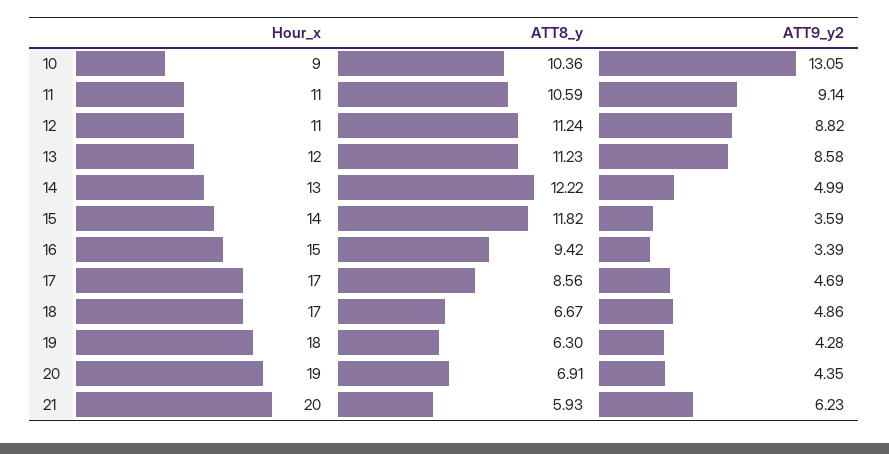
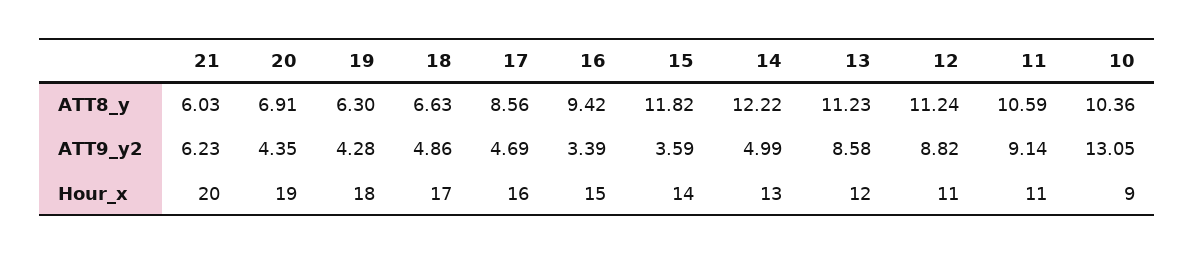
Hour_x, 17: 17 -> 16
ATT8_y, 18: 6.67 -> 6.63
ATT8_y, 21: 5.93 -> 6.03

